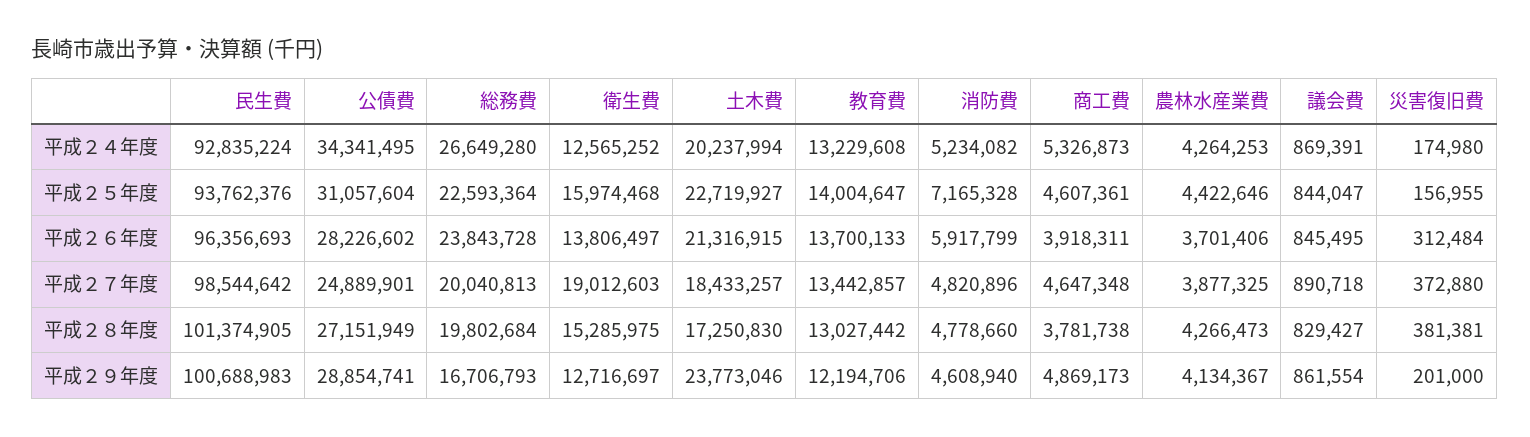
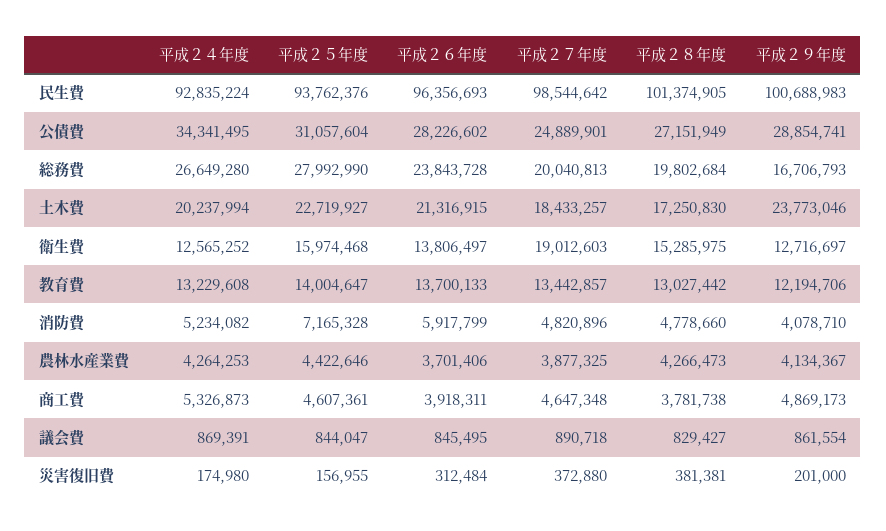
総務費, 平成２５年度: 22593364 -> 27992990
消防費, 平成２９年度: 4608940 -> 4078710

